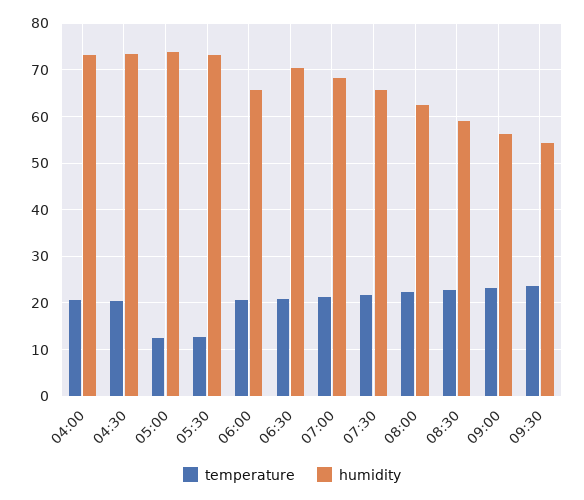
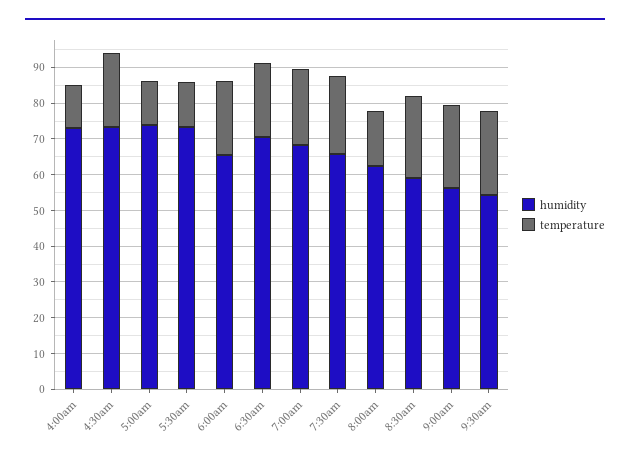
temperature, 04:00: 20 -> 12.5
temperature, 08:00: 22 -> 15

